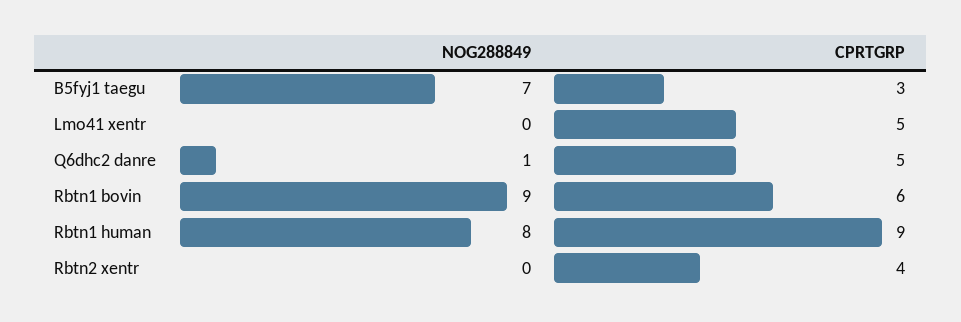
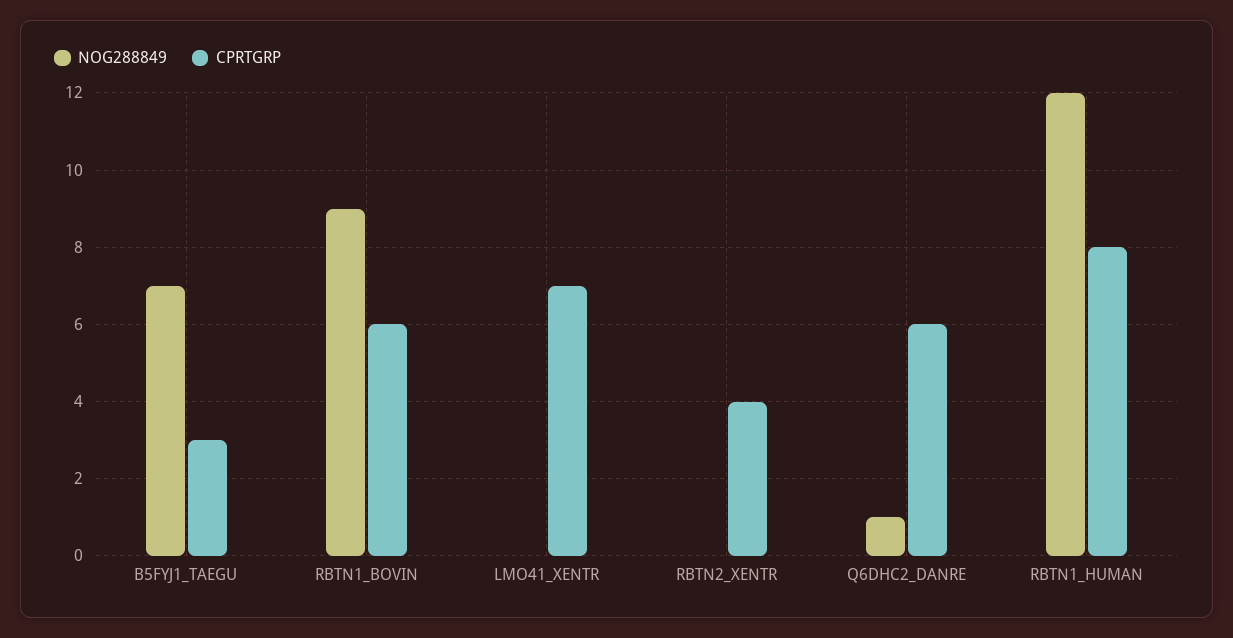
CPRTGRP, Lmo41 xentr: 5 -> 7
CPRTGRP, Q6dhc2 danre: 5 -> 6
NOG288849, Rbtn1 human: 8 -> 12
CPRTGRP, Rbtn1 human: 9 -> 8

